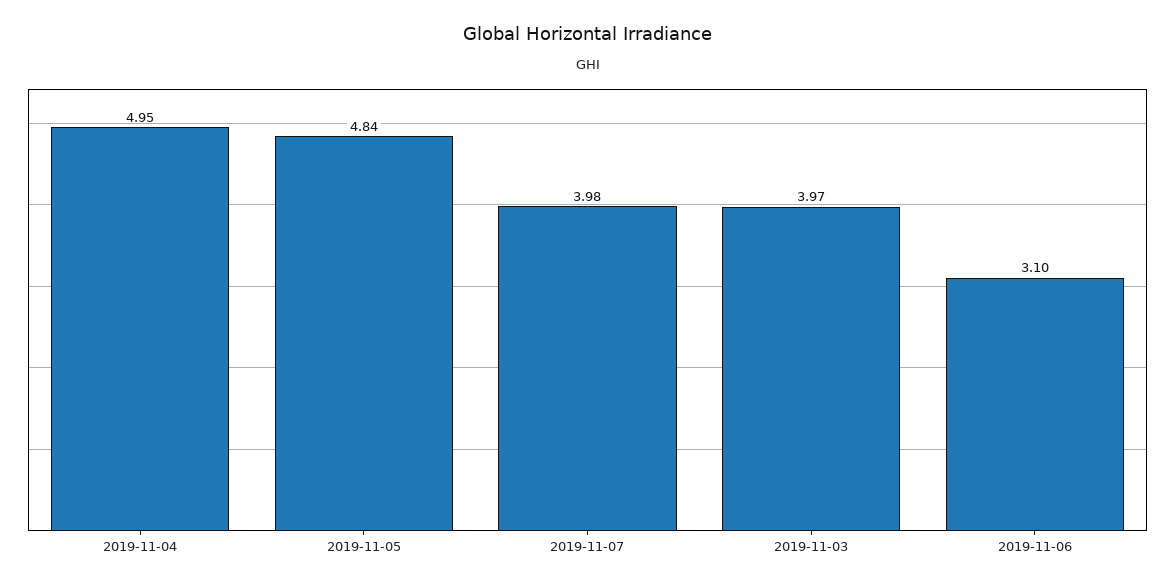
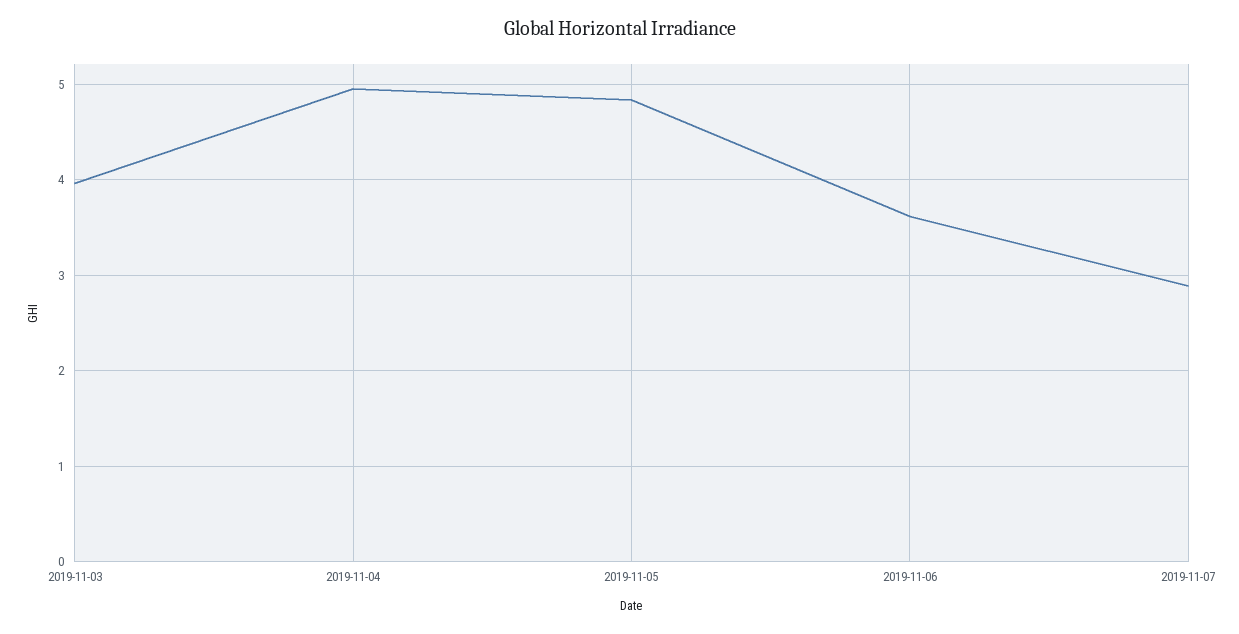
2019-11-07: 3.98 -> 2.9
2019-11-06: 3.1 -> 3.6

